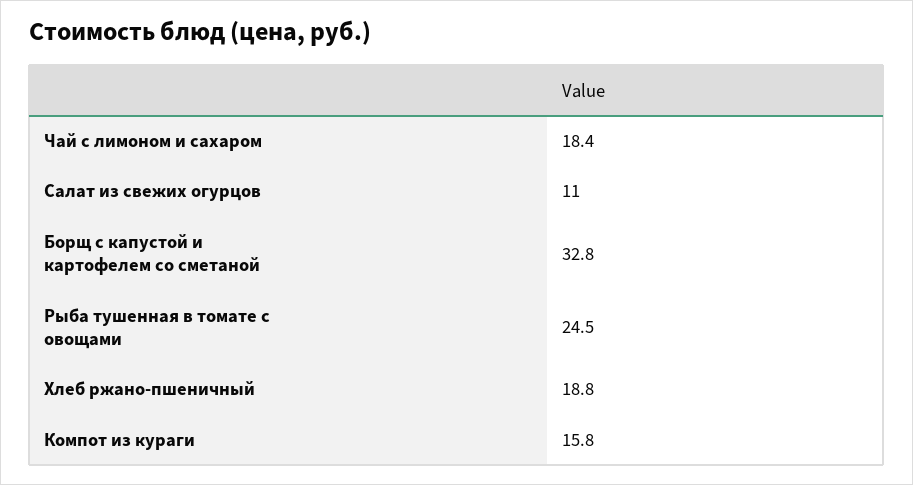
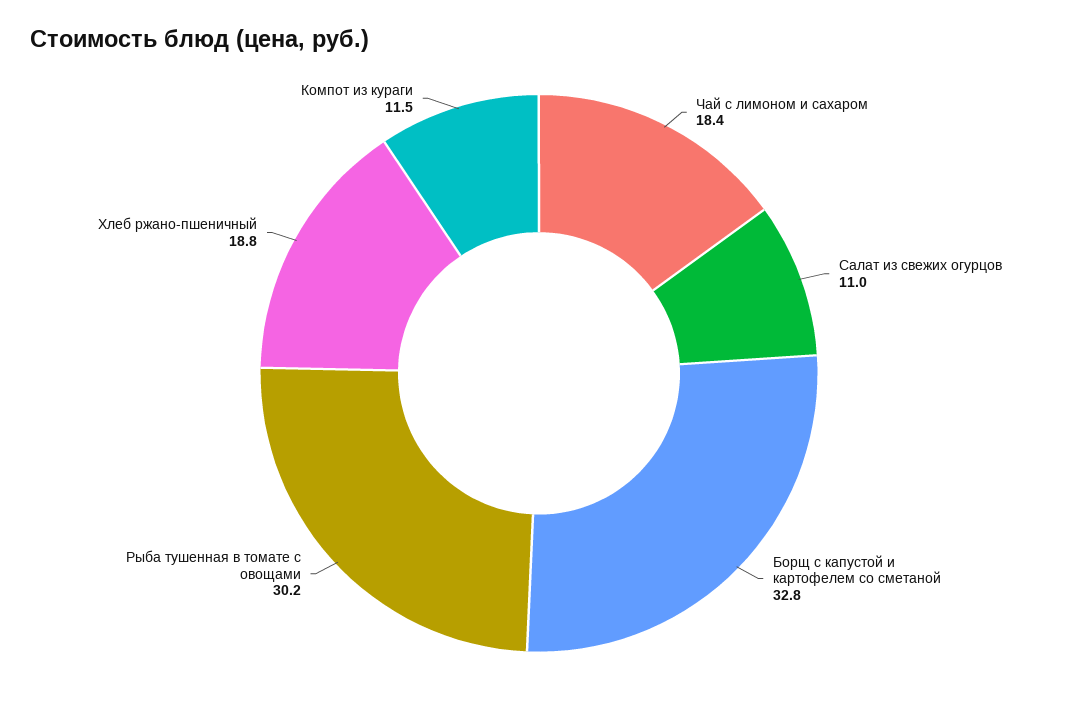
Рыба тушенная в томате с овощами: 24.5 -> 30.2
Компот из кураги: 15.8 -> 11.5

